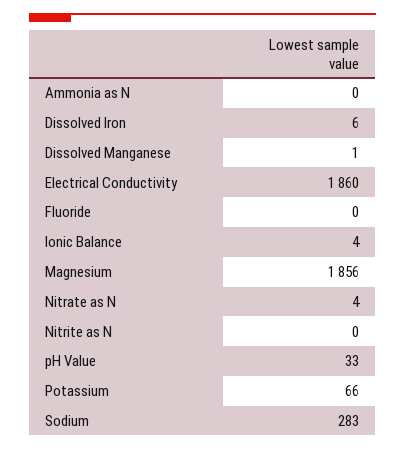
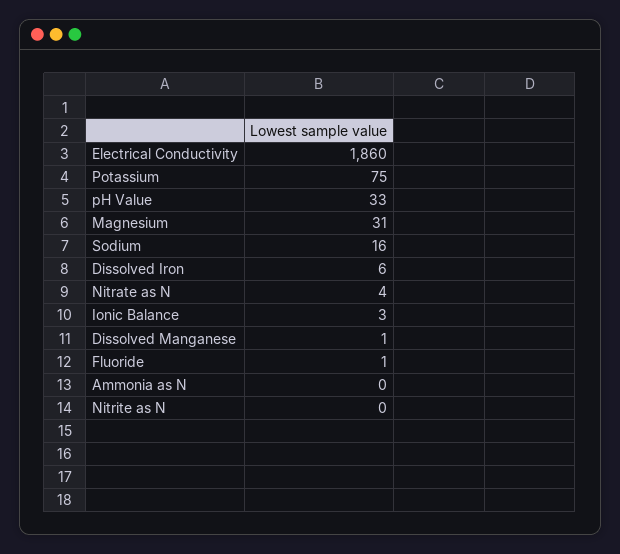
Fluoride: 0 -> 1
Ionic Balance: 4 -> 3
Magnesium: 1856 -> 31
Potassium: 66 -> 75
Sodium: 283 -> 16

